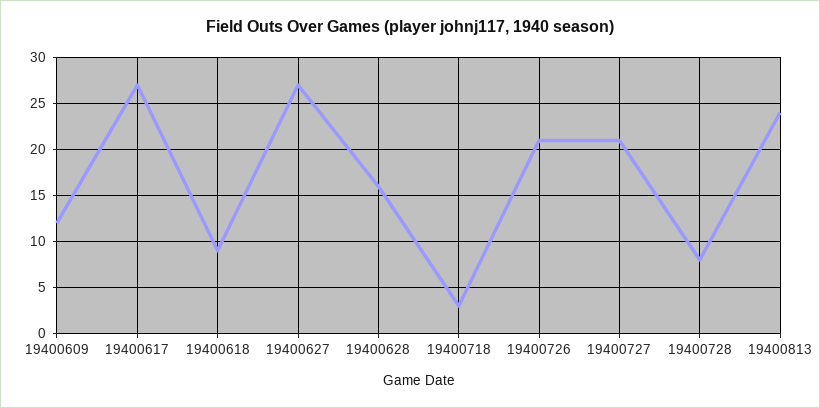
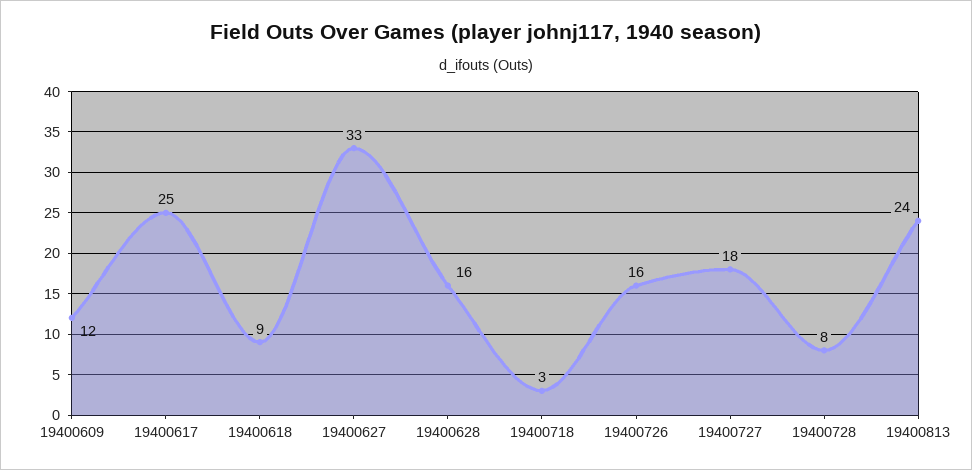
19400617: 27 -> 25
19400627: 27 -> 33
19400726: 21 -> 16
19400727: 21 -> 18

